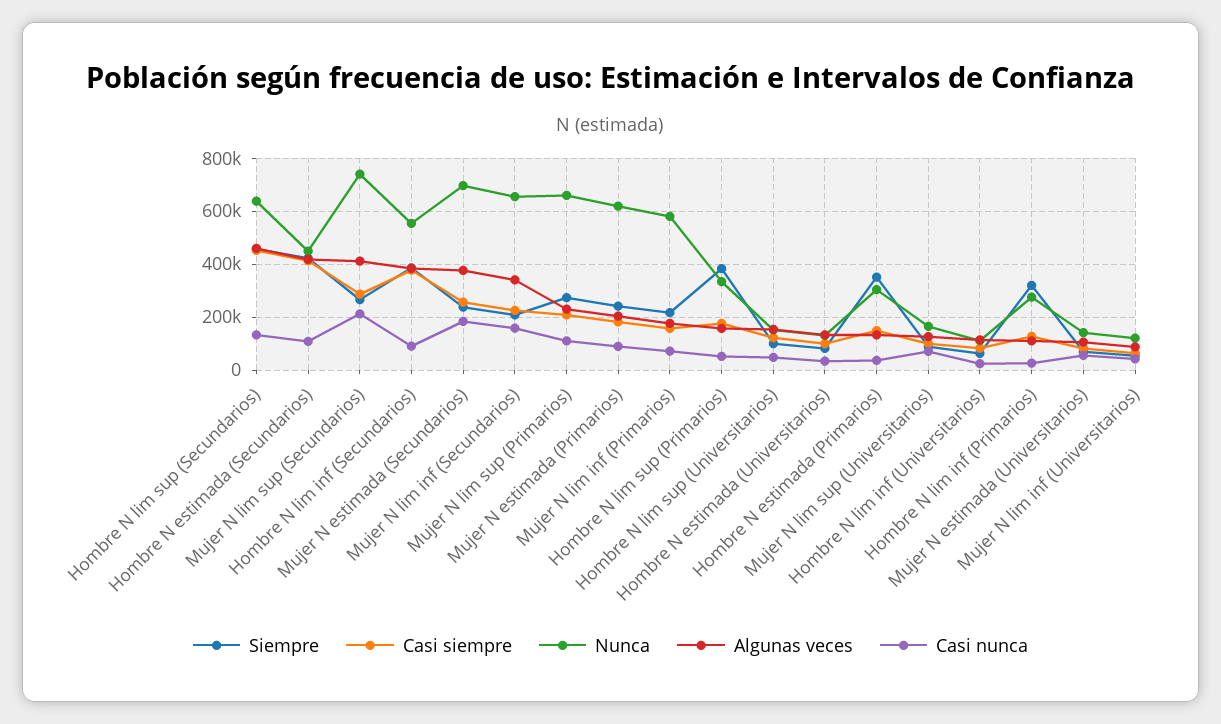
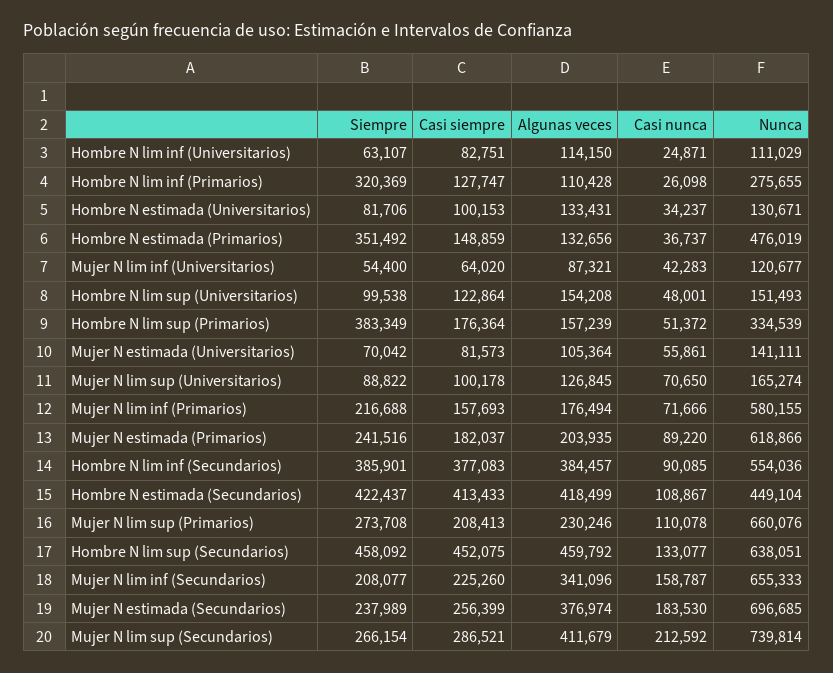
Nunca, Hombre N estimada (Primarios): 300000 -> 476019

